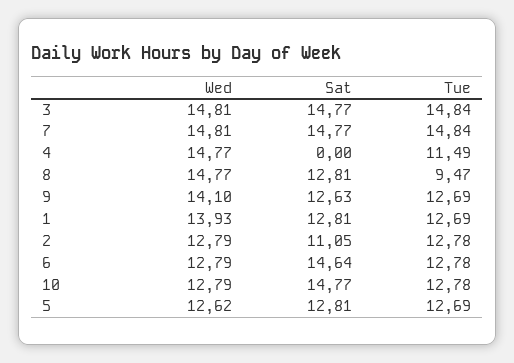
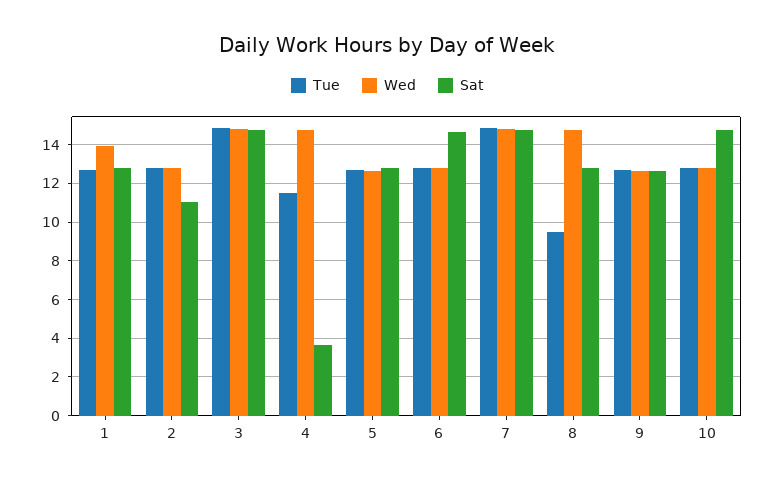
Sat, 4: 0 -> 3.5
Wed, 9: 14.1 -> 12.5

